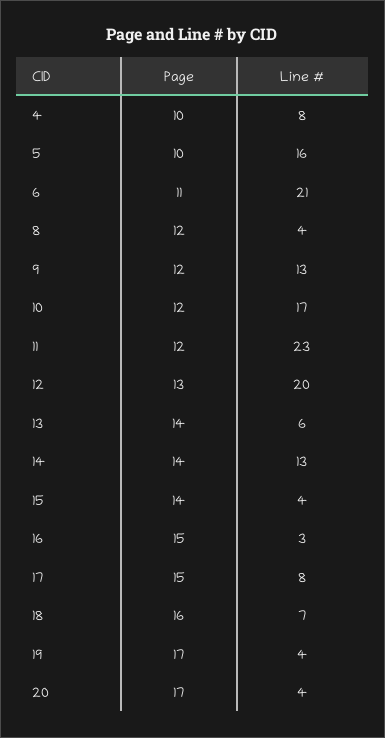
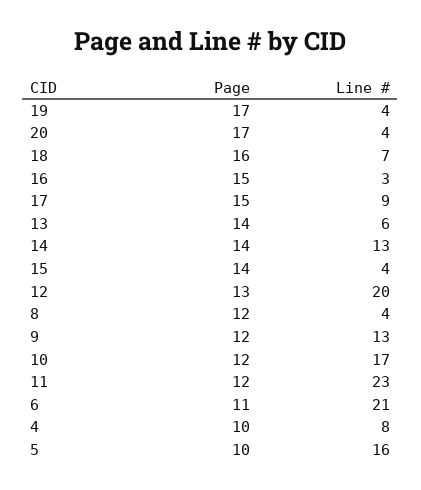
Line #, 17: 8 -> 9

